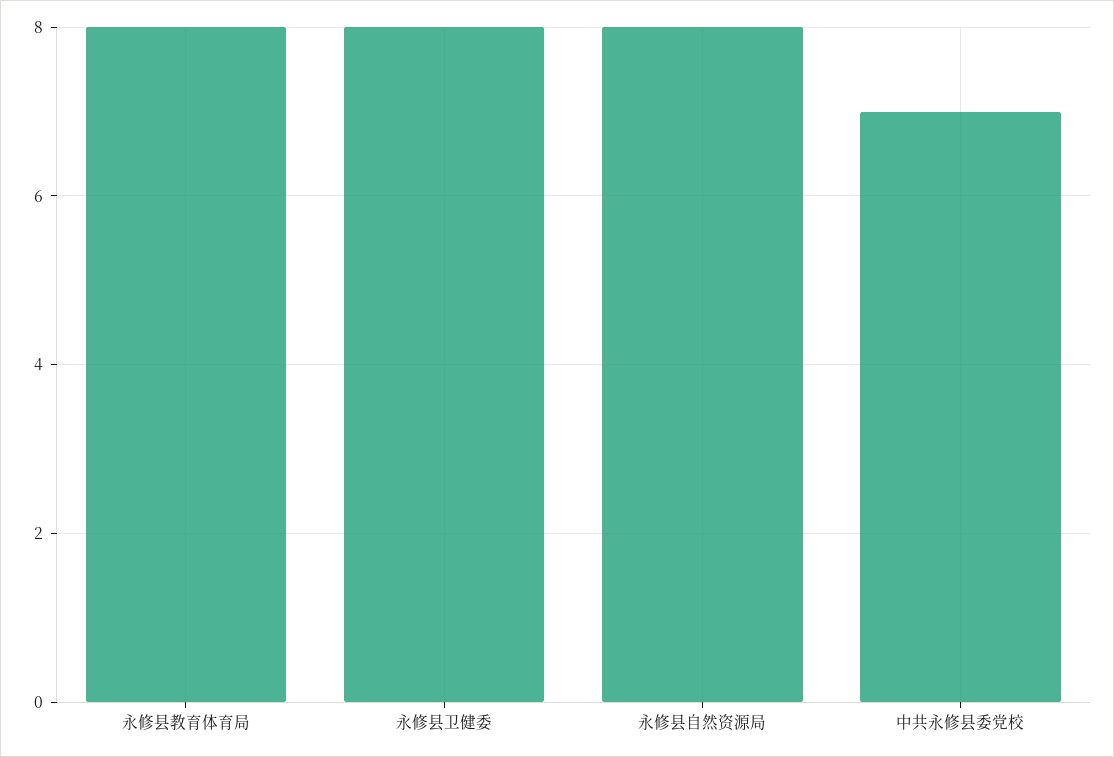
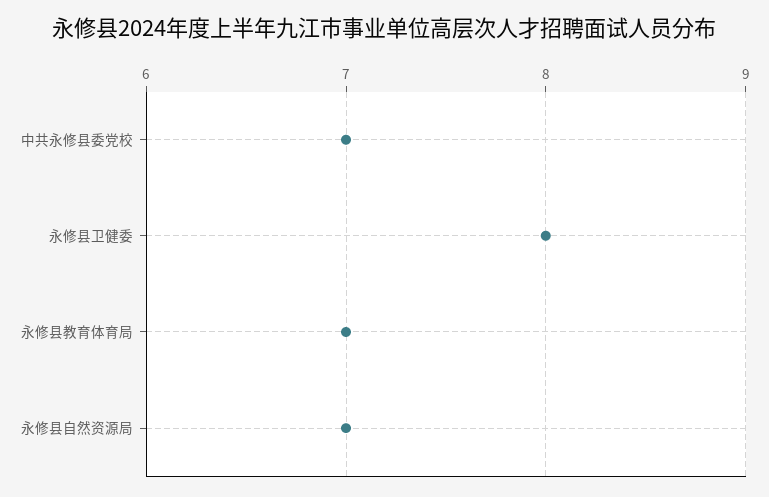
永修县教育体育局: 8 -> 7
永修县自然资源局: 8 -> 7

